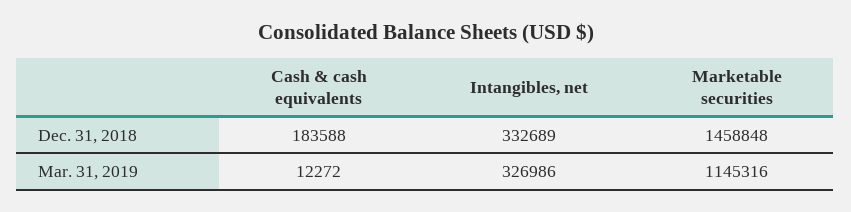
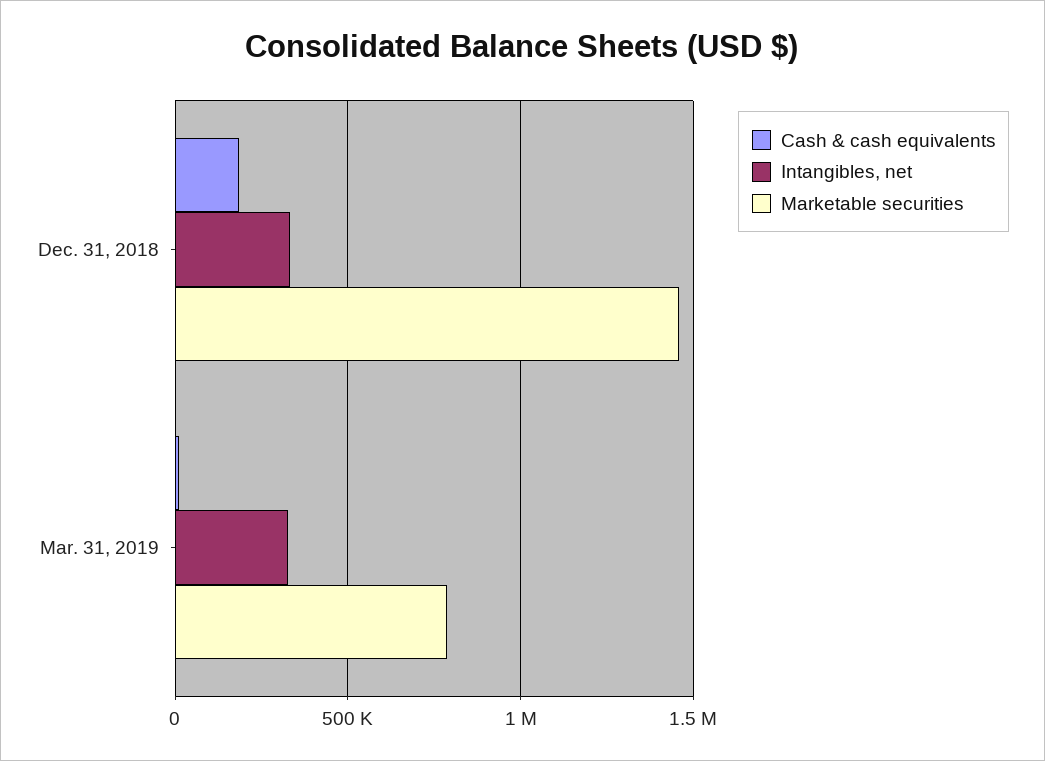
Marketable securities, Mar. 31, 2019: 1145316 -> 800000

